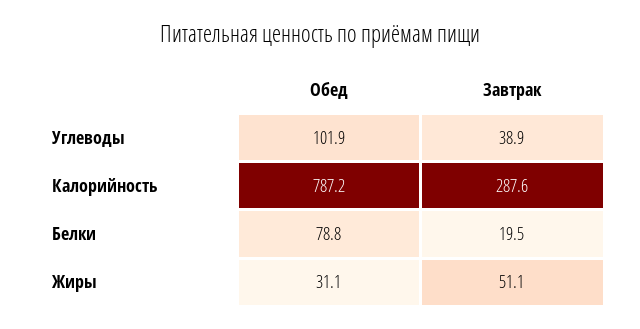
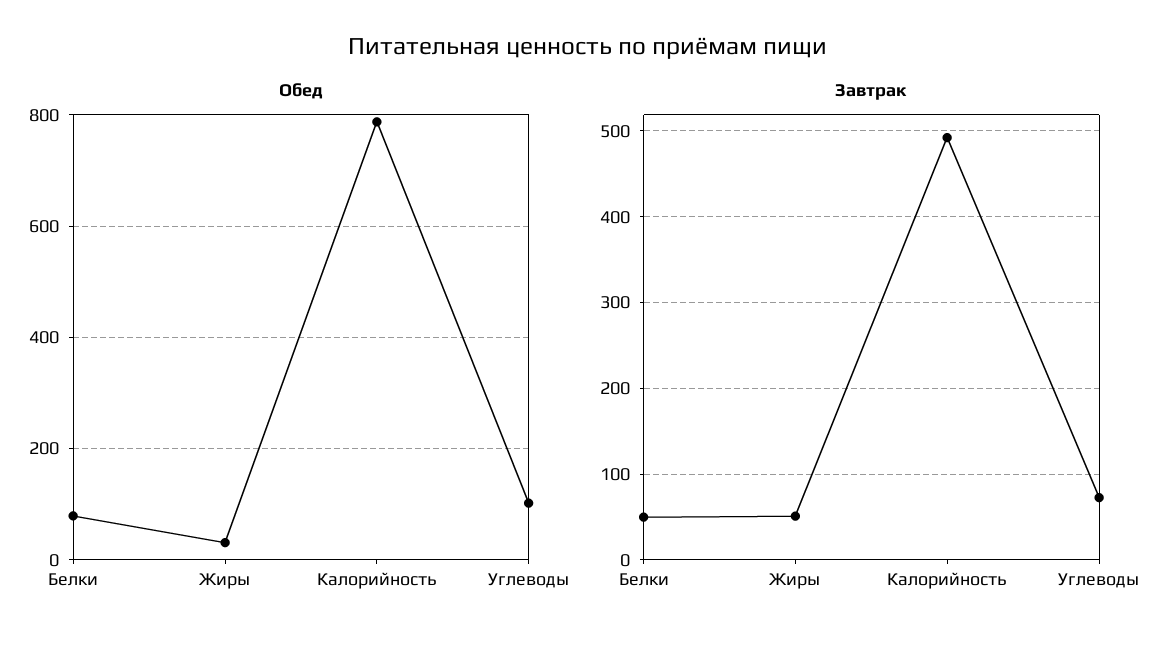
Завтрак, Углеводы: 38.9 -> 70
Завтрак, Калорийность: 287.6 -> 490
Завтрак, Белки: 19.5 -> 50

